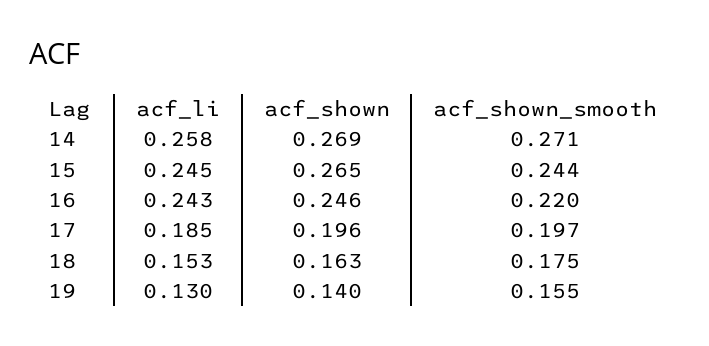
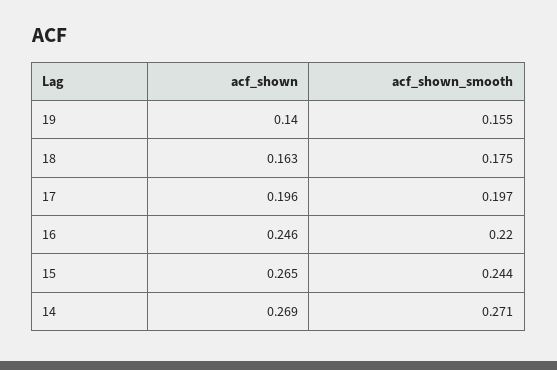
acf_li, 14: 0.258 -> none
acf_li, 15: 0.245 -> none
acf_li, 16: 0.243 -> none
acf_li, 17: 0.185 -> none
acf_li, 18: 0.153 -> none
acf_li, 19: 0.13 -> none

